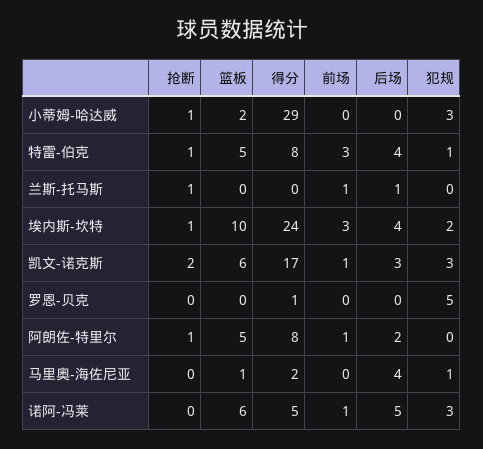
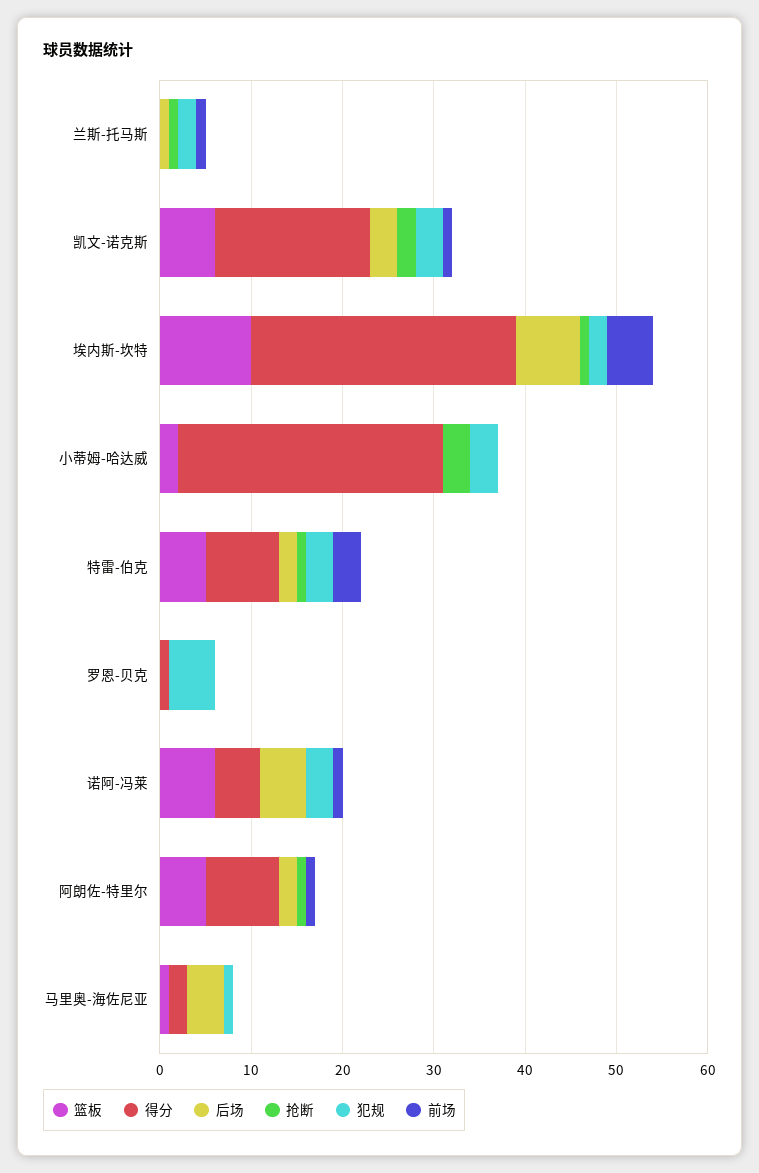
抢断, 小蒂姆-哈达威: 1 -> 3
后场, 特雷-伯克: 4 -> 2
犯规, 特雷-伯克: 1 -> 3
犯规, 兰斯-托马斯: 0 -> 2
得分, 埃内斯-坎特: 24 -> 29
前场, 埃内斯-坎特: 3 -> 5
后场, 埃内斯-坎特: 4 -> 7

